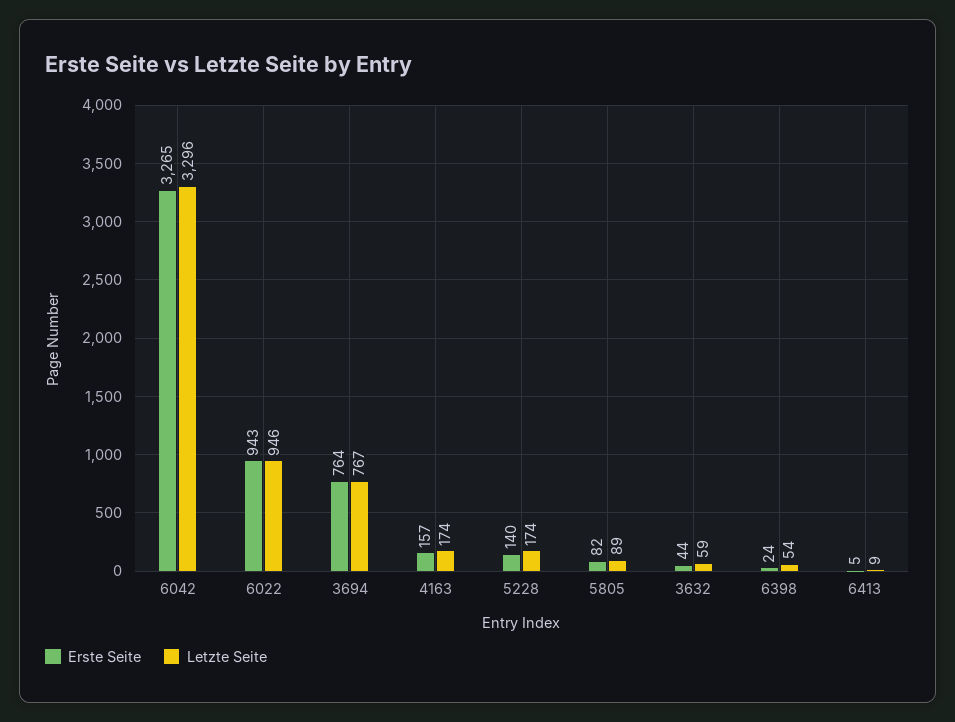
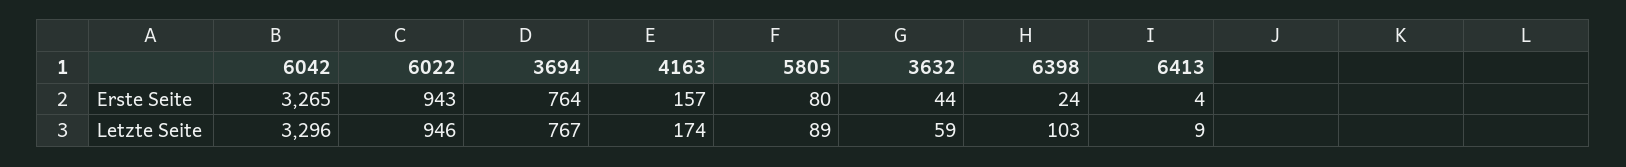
Erste Seite, 5228: 140 -> none
Letzte Seite, 5228: 174 -> none
Erste Seite, 5805: 82 -> 80
Letzte Seite, 6398: 54 -> 103
Erste Seite, 6413: 5 -> 4

